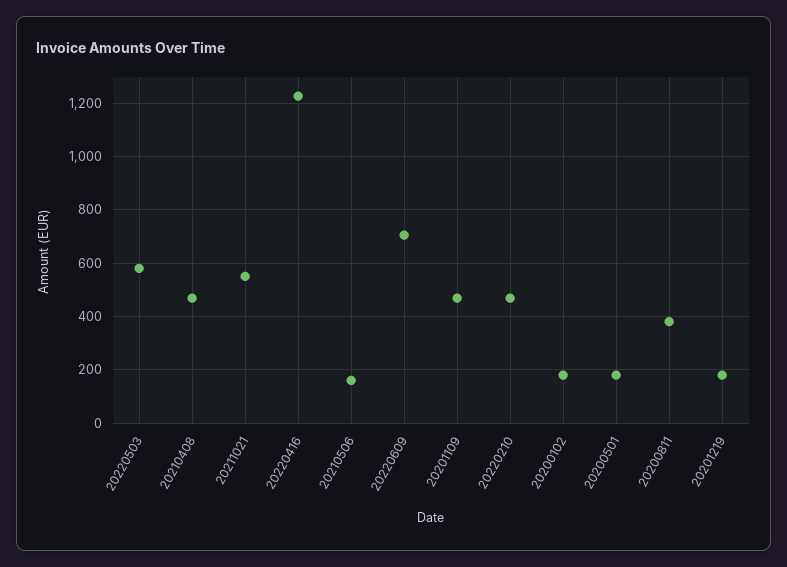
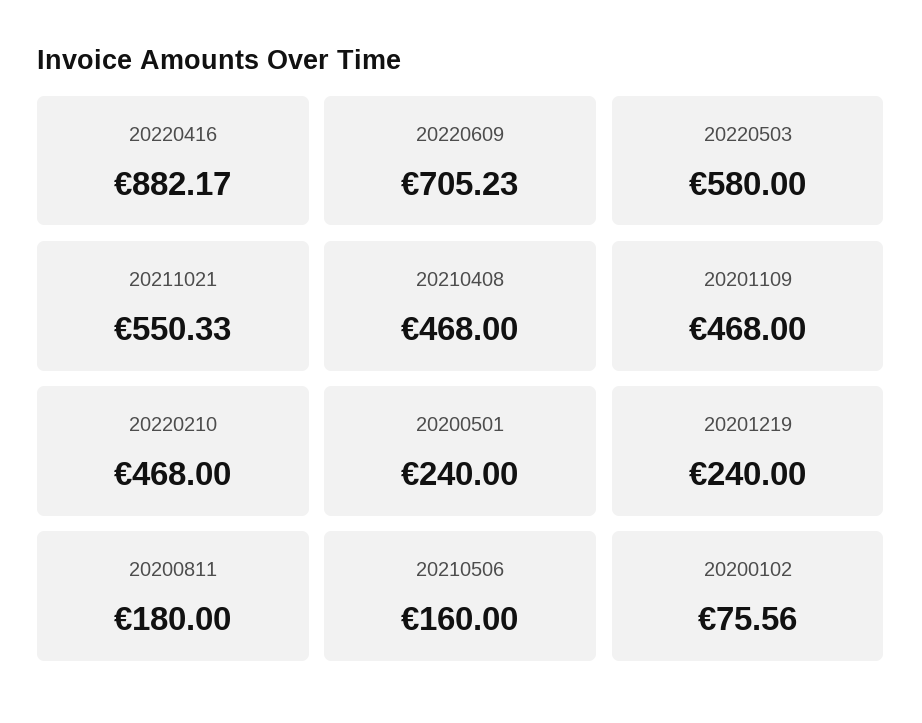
20220416: 1225 -> 882.17
20200102: 175 -> 75.56
20200501: 175 -> 240
20200811: 375 -> 180
20201219: 175 -> 240

